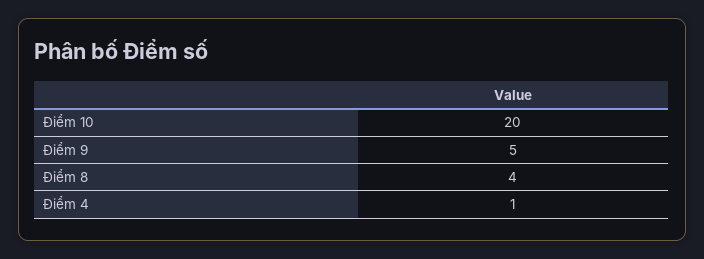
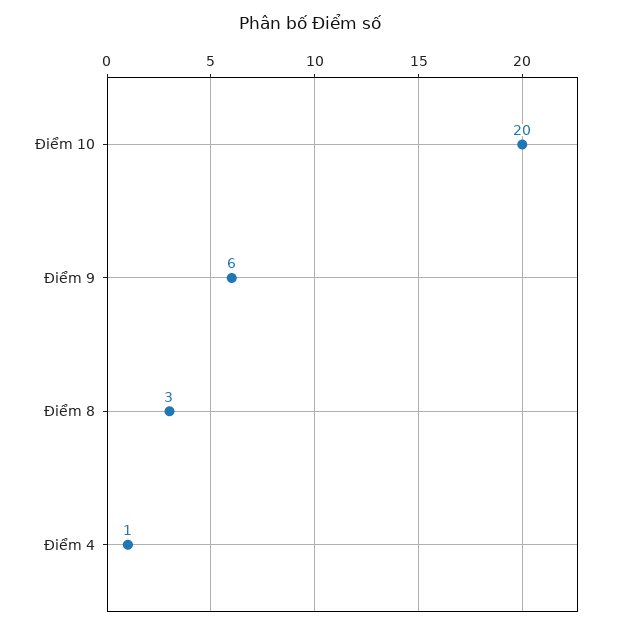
Điểm 9: 5 -> 6
Điểm 8: 4 -> 3

